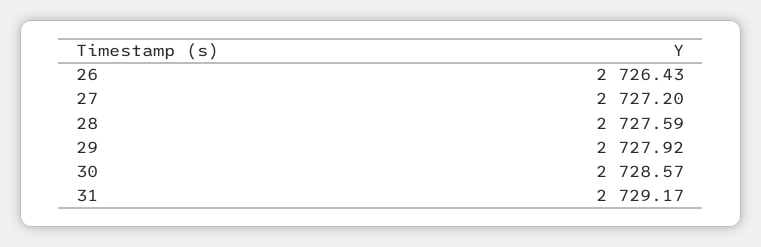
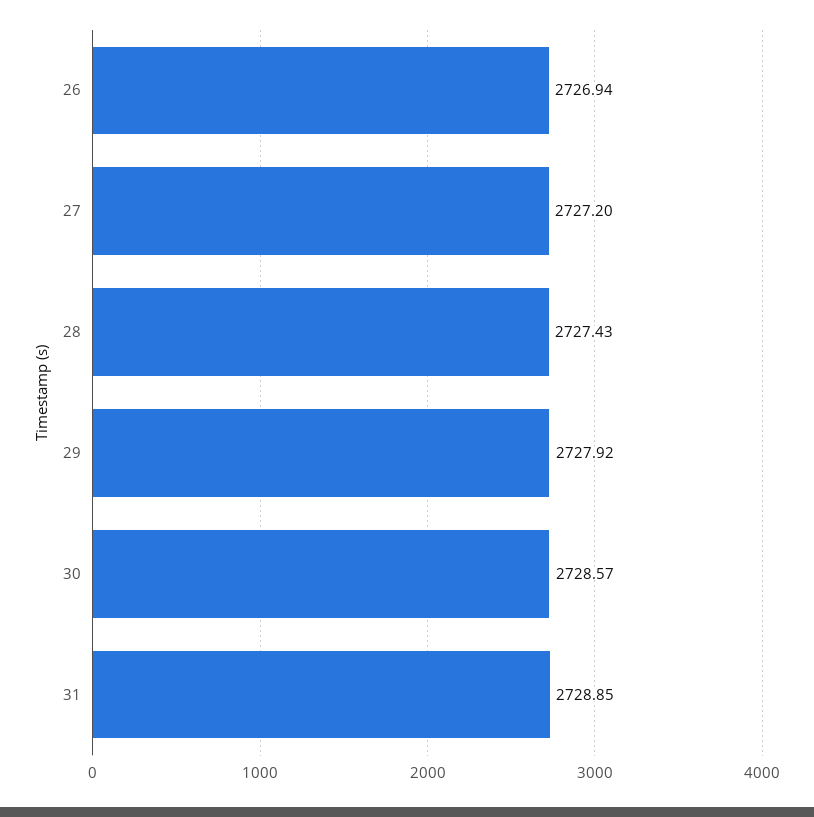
26: 2726.43 -> 2726.94
28: 2727.59 -> 2727.43
31: 2729.17 -> 2728.85

